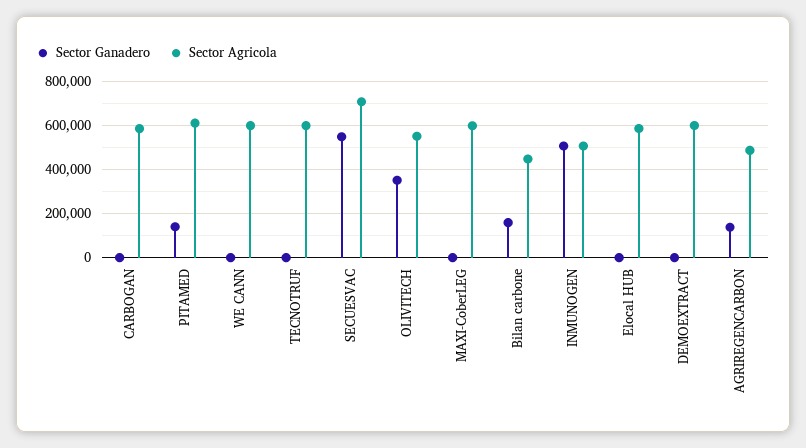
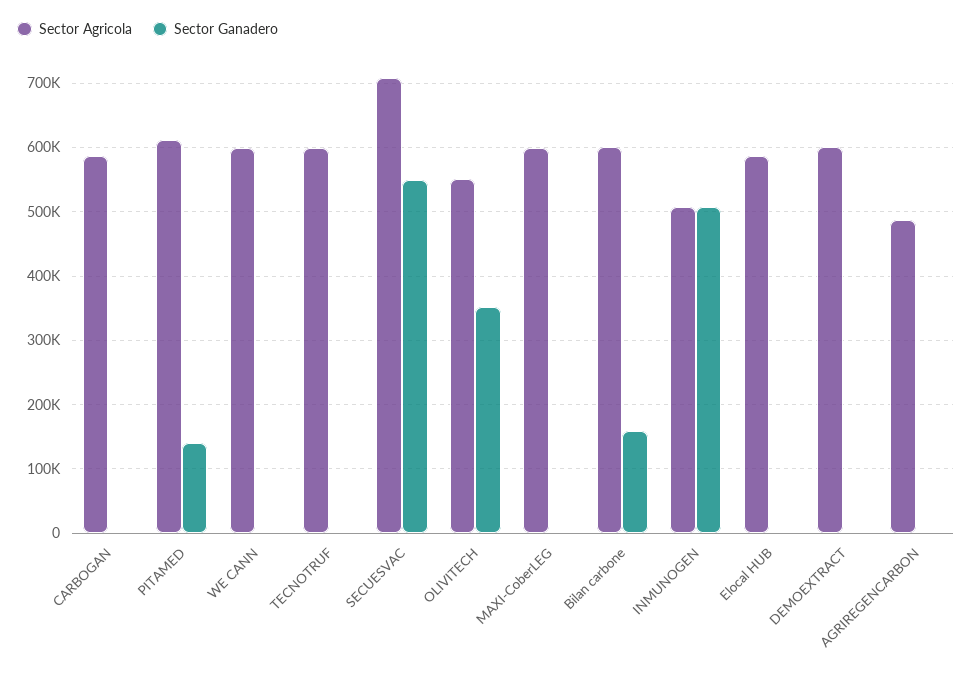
Sector Agricola, Bilan carbone: 450000 -> 600000
Sector Ganadero, AGRIREGENCARBON: 150000 -> 0

